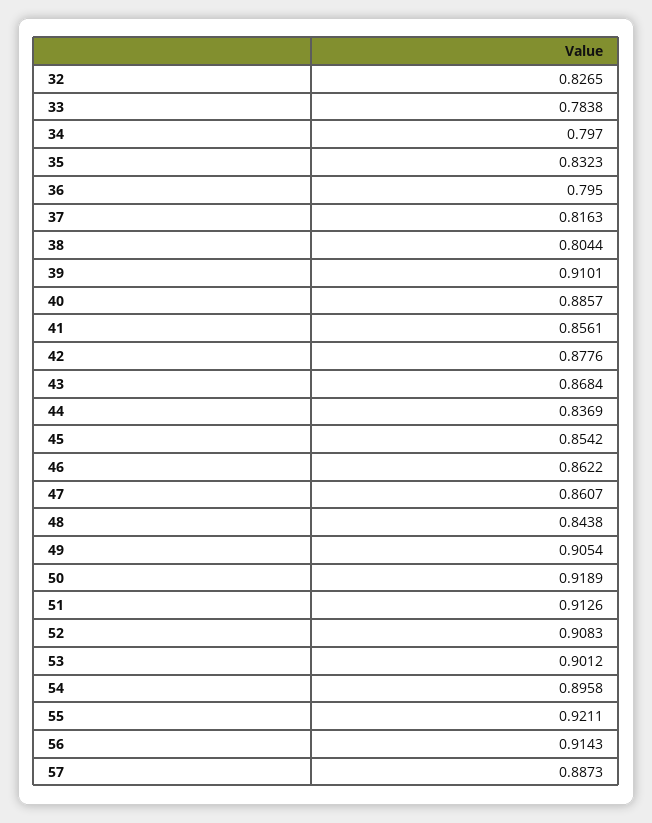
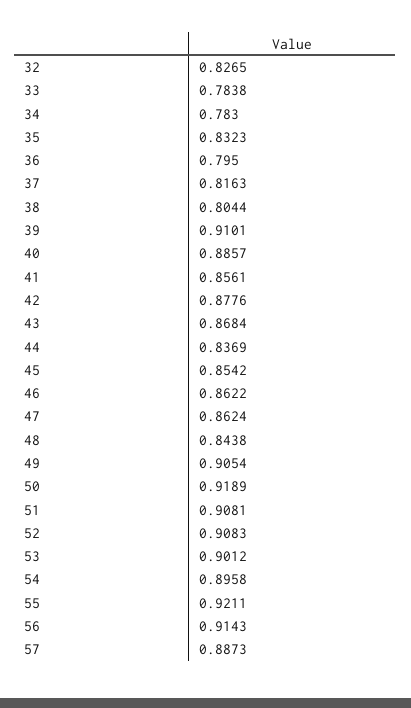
34: 0.797 -> 0.783
47: 0.8607 -> 0.8624
51: 0.9126 -> 0.9081

